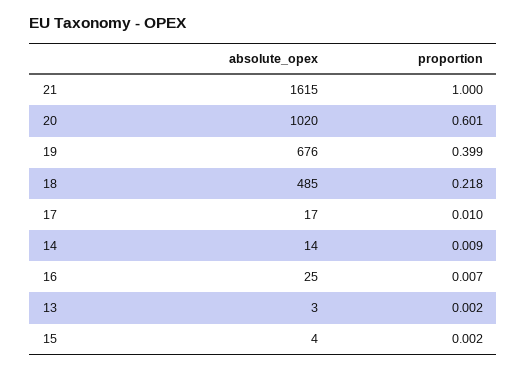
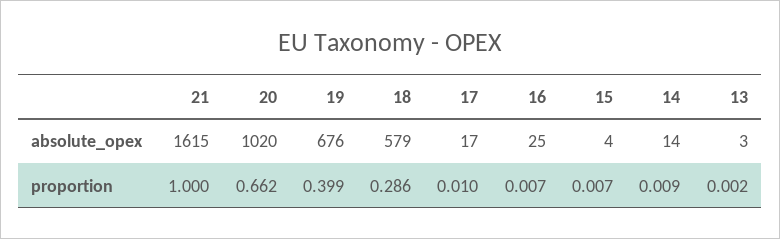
proportion, 20: 0.601 -> 0.662
absolute_opex, 18: 485 -> 579
proportion, 18: 0.218 -> 0.286
proportion, 15: 0.002 -> 0.007

